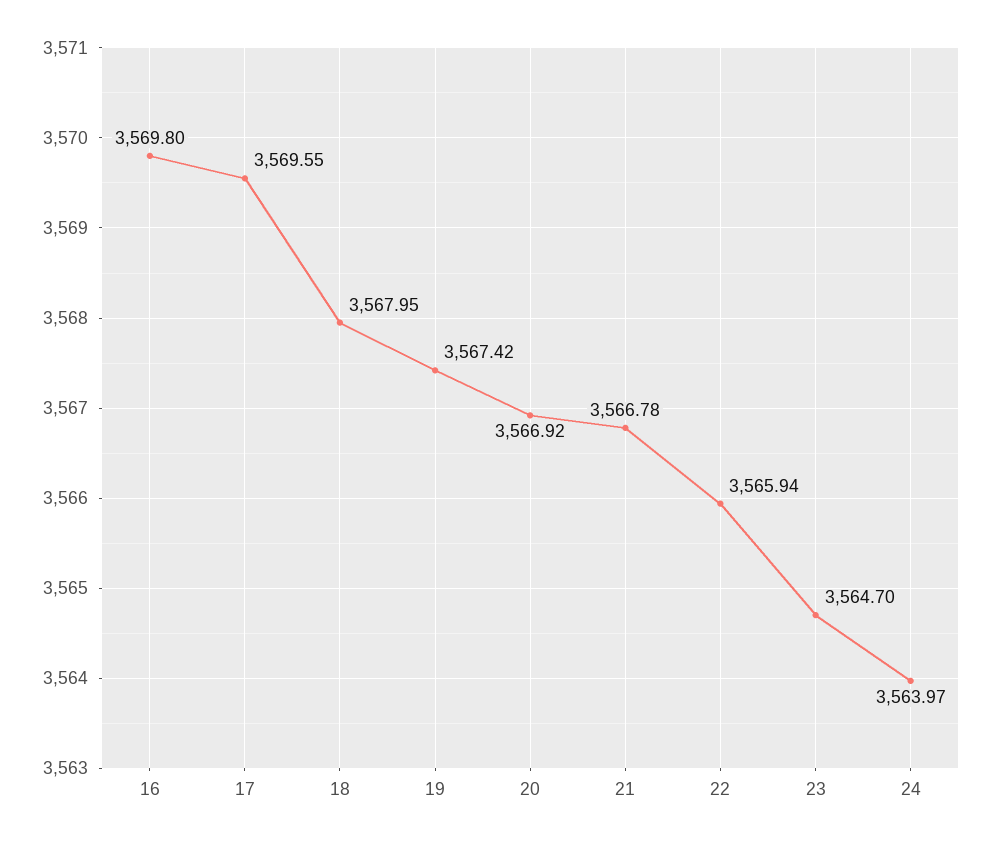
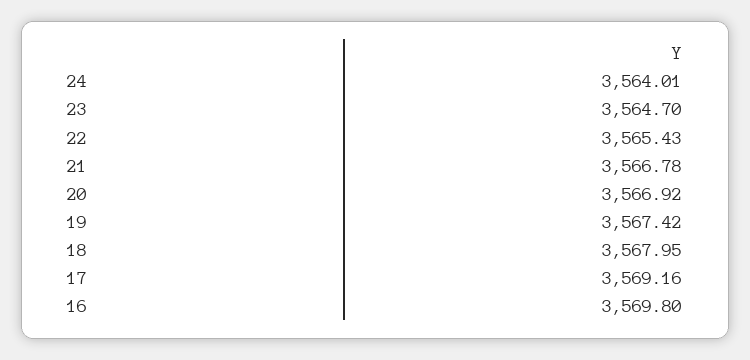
17: 3569.55 -> 3569.16
22: 3565.94 -> 3565.43
24: 3563.97 -> 3564.01

